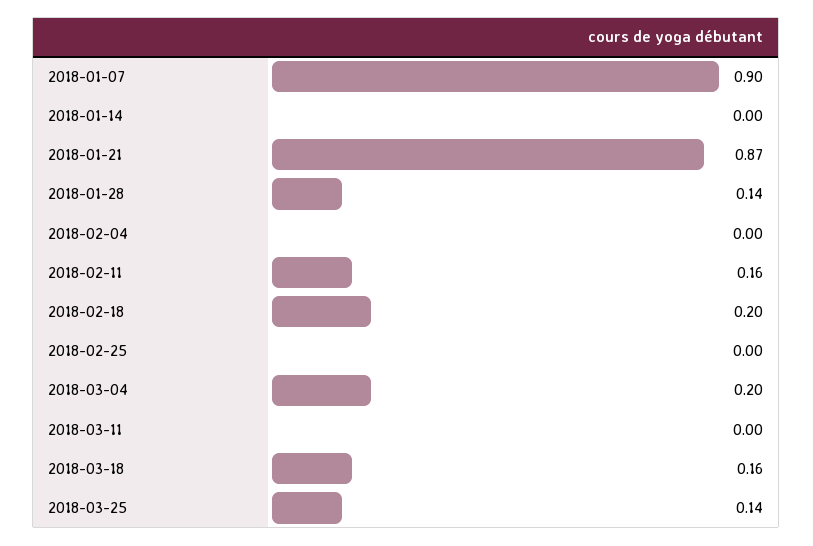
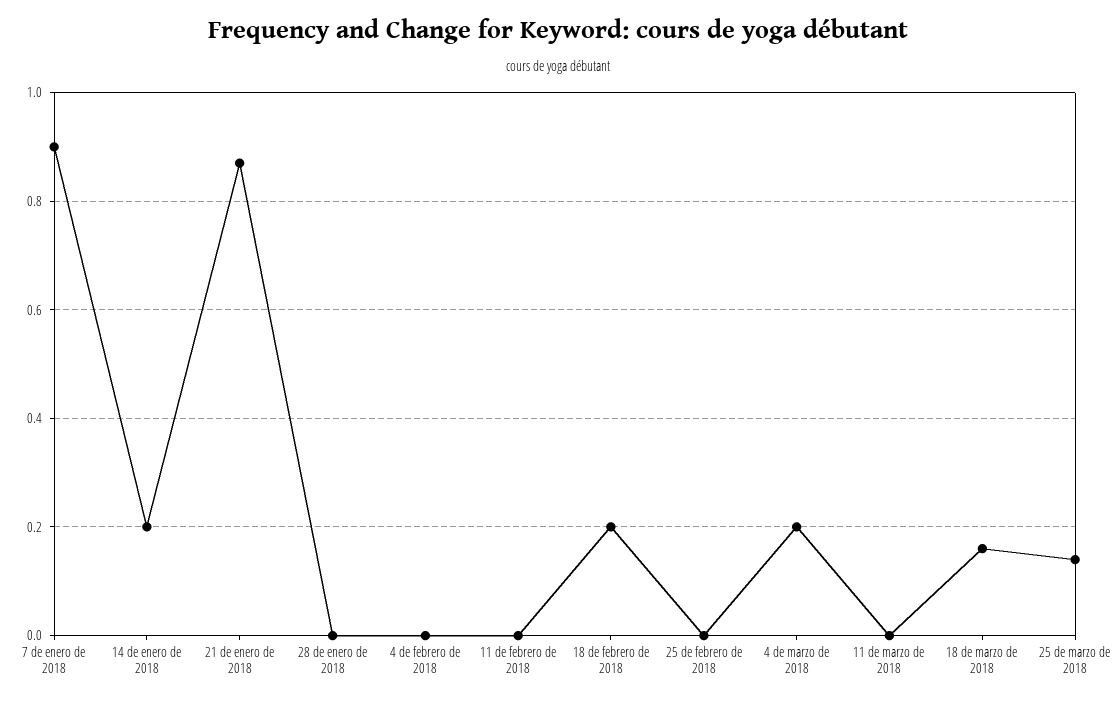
2018-01-14: 0 -> 0.2
2018-01-28: 0.14 -> 0
2018-02-11: 0.16 -> 0

